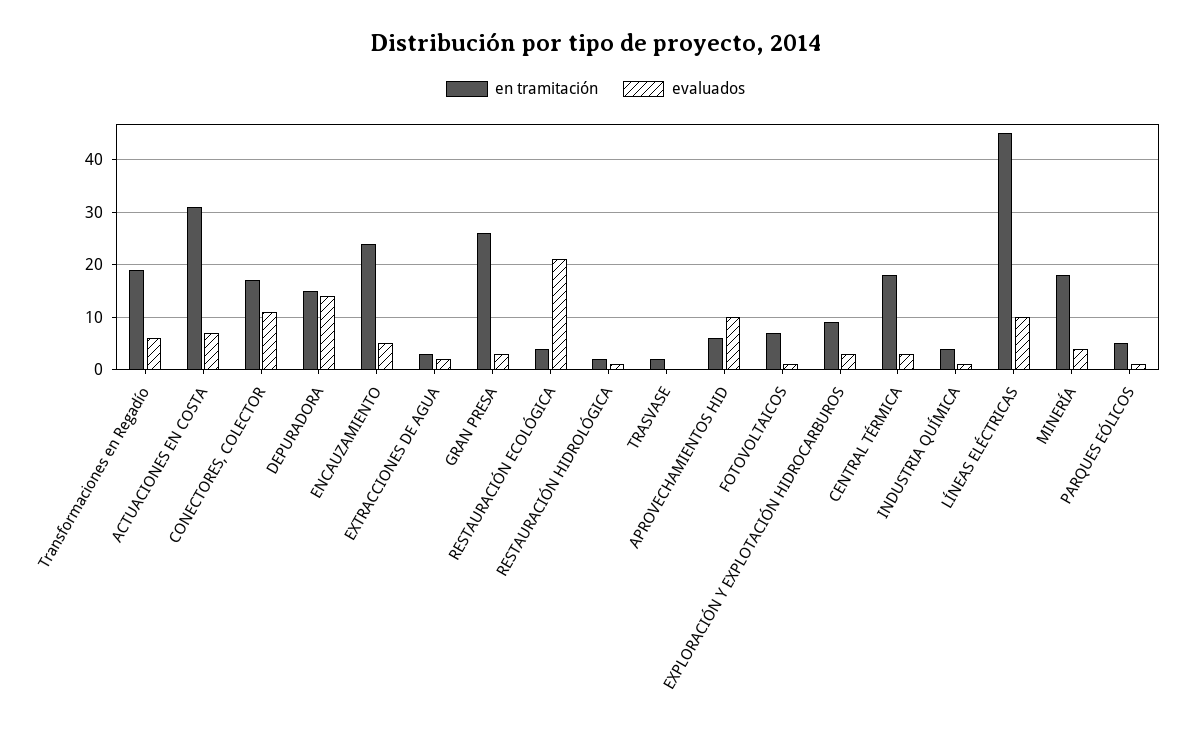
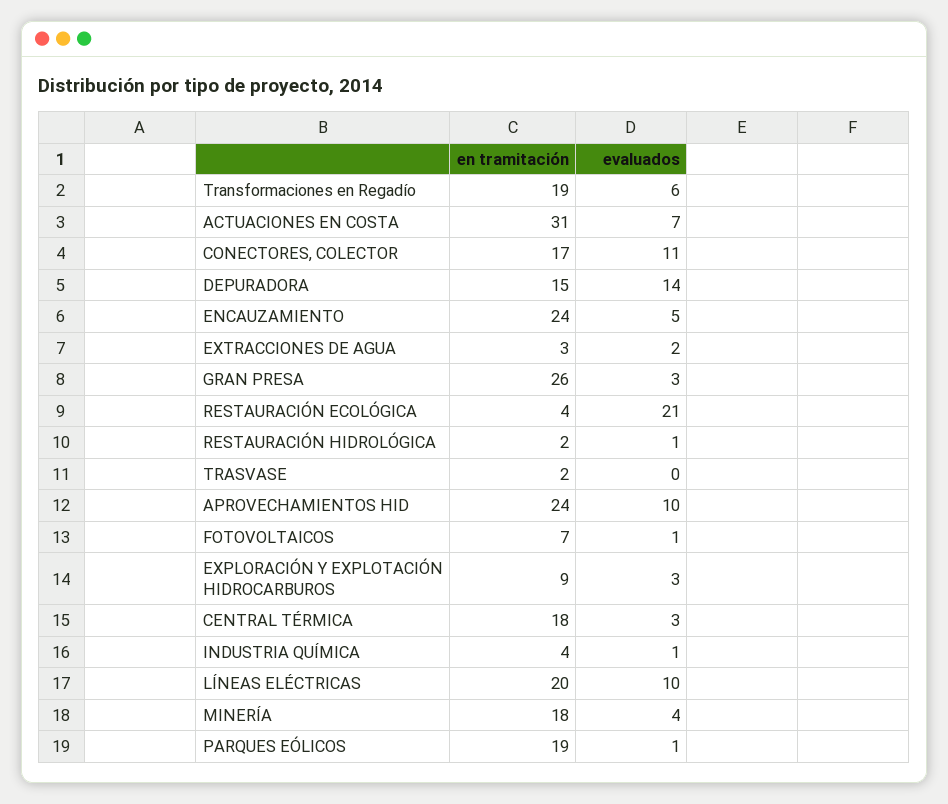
en tramitación, APROVECHAMIENTOS HID: 5 -> 24
en tramitación, LÍNEAS ELÉCTRICAS: 45 -> 20
en tramitación, PARQUES EÓLICOS: 5 -> 19

